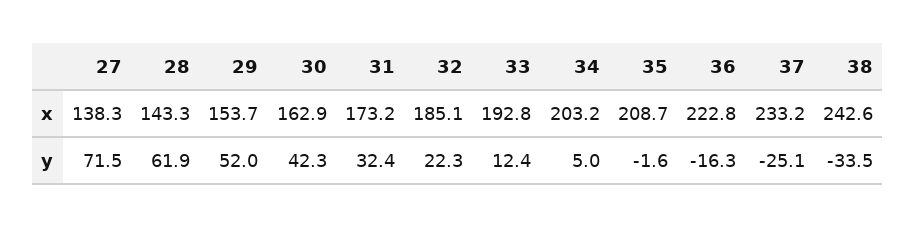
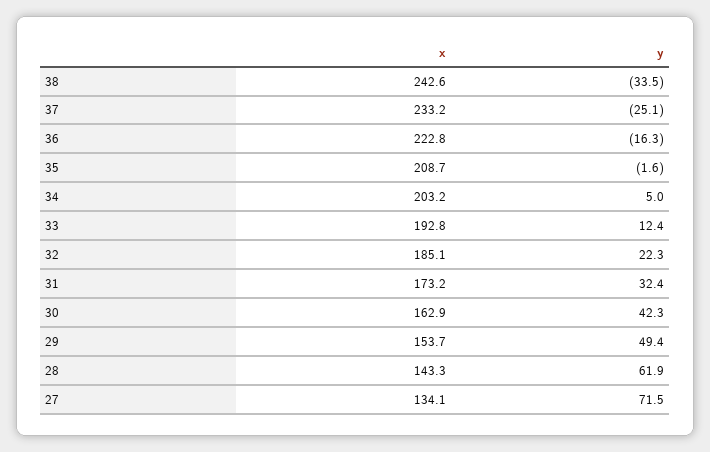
27, x: 138.3 -> 134.1
29, y: 52 -> 49.4

